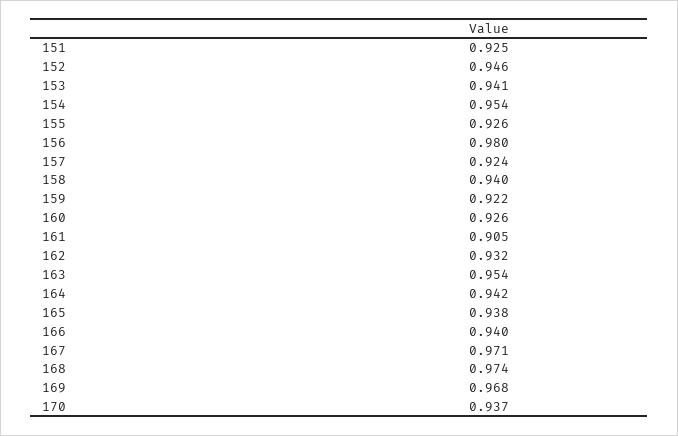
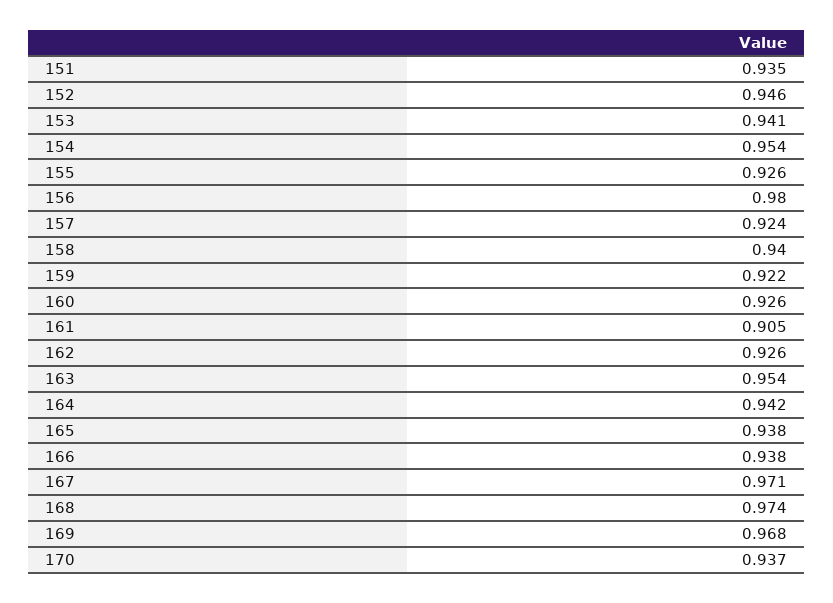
151: 0.925 -> 0.935
162: 0.932 -> 0.926
166: 0.94 -> 0.938

